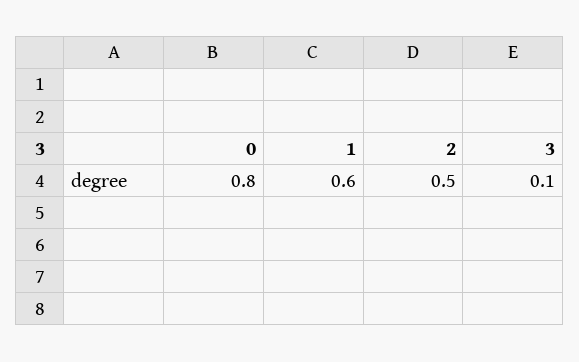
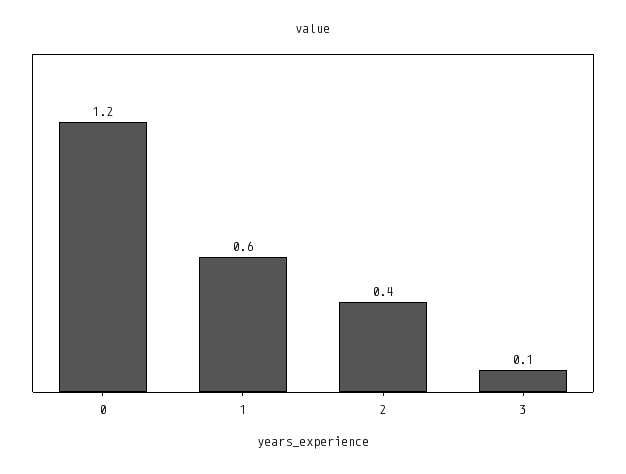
0: 0.8 -> 1.2
2: 0.5 -> 0.4

